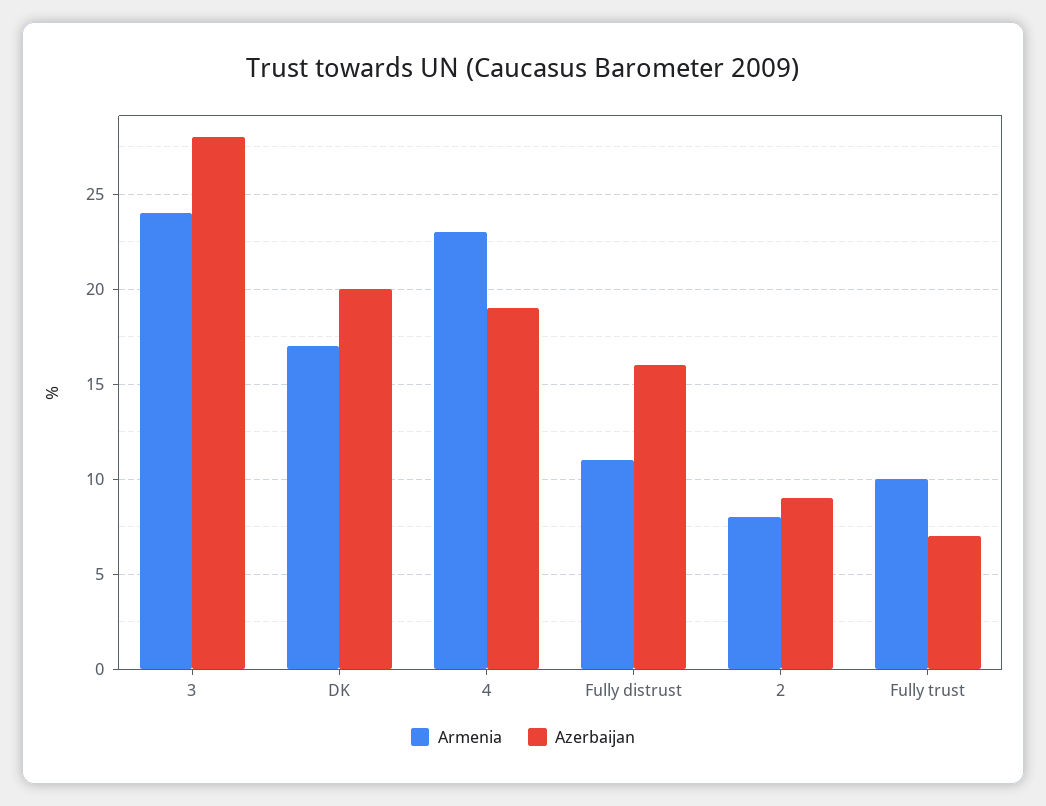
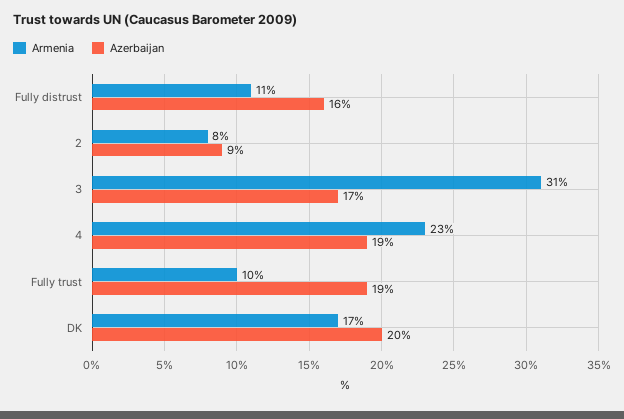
Armenia, 3: 24 -> 31
Azerbaijan, 3: 28 -> 17
Azerbaijan, Fully trust: 7 -> 19

